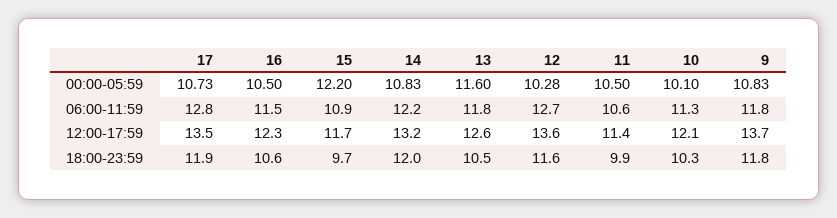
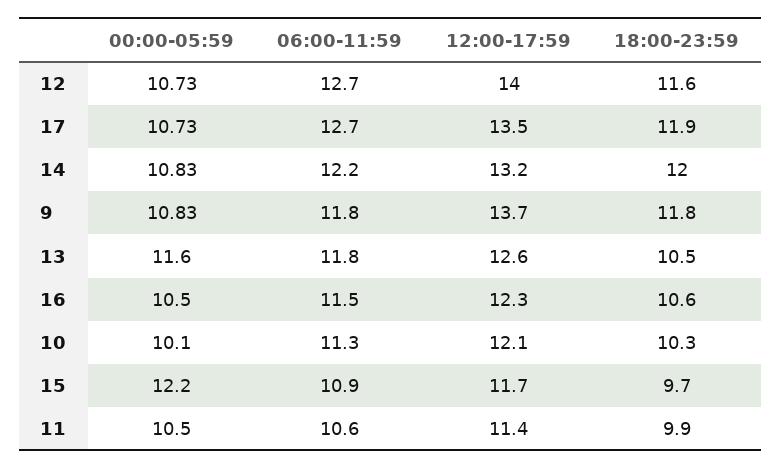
12, 00:00-05:59: 10.28 -> 10.73
17, 06:00-11:59: 12.8 -> 12.7
12, 12:00-17:59: 13.6 -> 14

